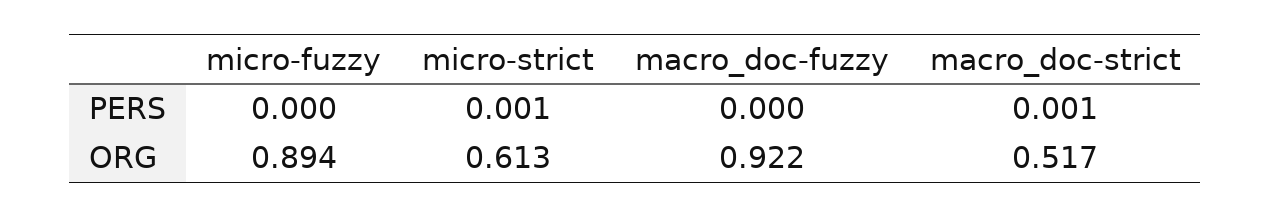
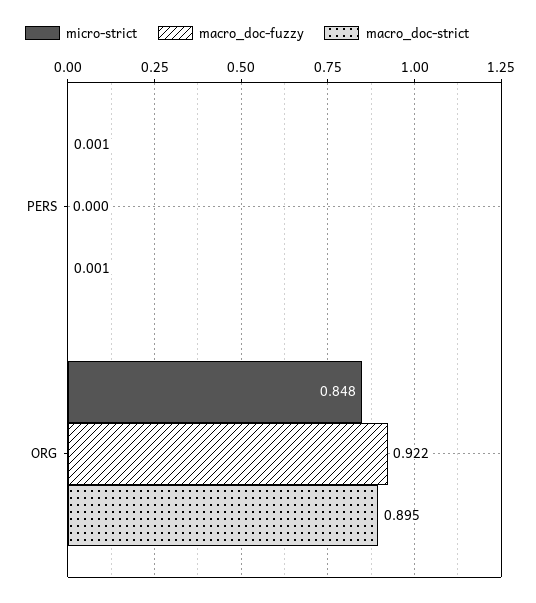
micro-fuzzy, PERS: 0 -> none
micro-fuzzy, ORG: 0.894 -> none
micro-strict, ORG: 0.613 -> 0.848
macro_doc-strict, ORG: 0.517 -> 0.895

